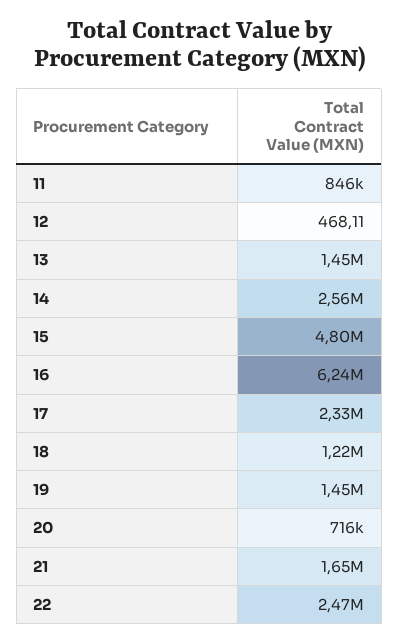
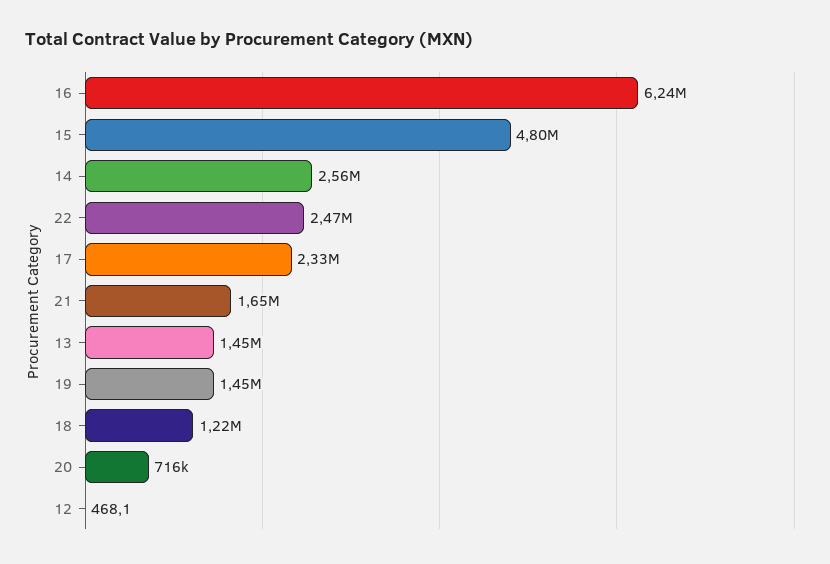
11: 846000 -> none

